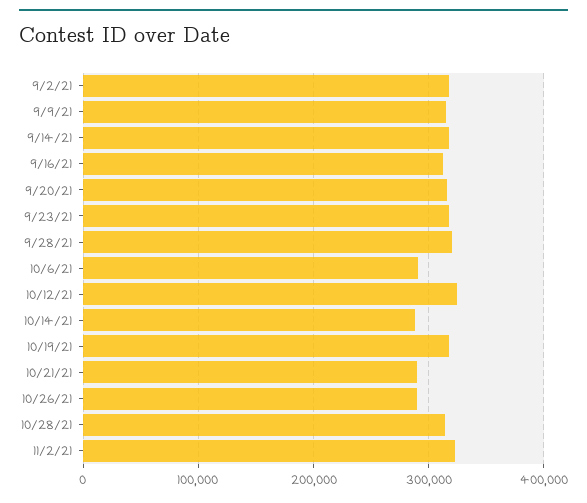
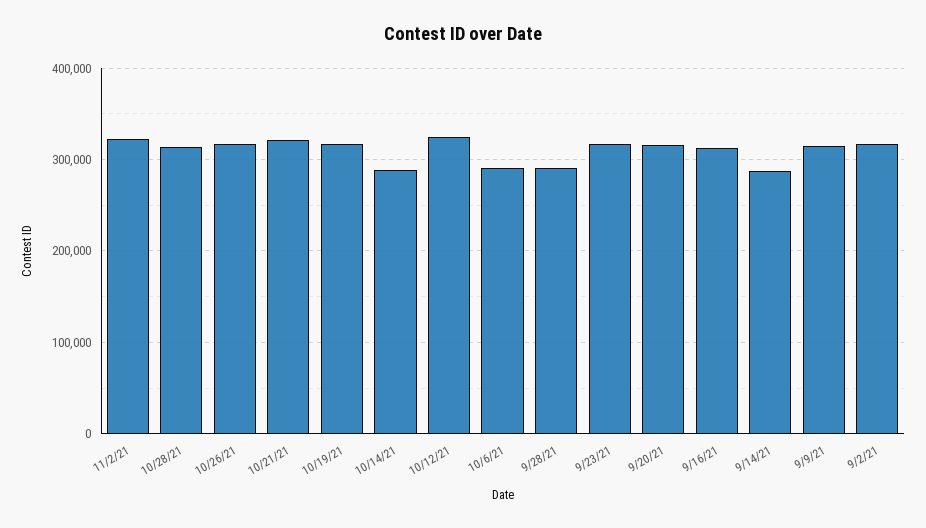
9/14/21: 320000 -> 290000
9/28/21: 320000 -> 290000
10/21/21: 290000 -> 320000
10/26/21: 290000 -> 320000

